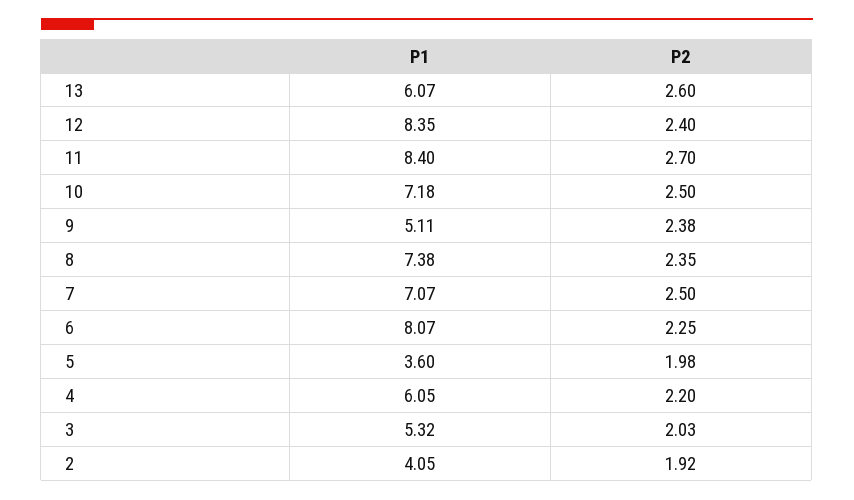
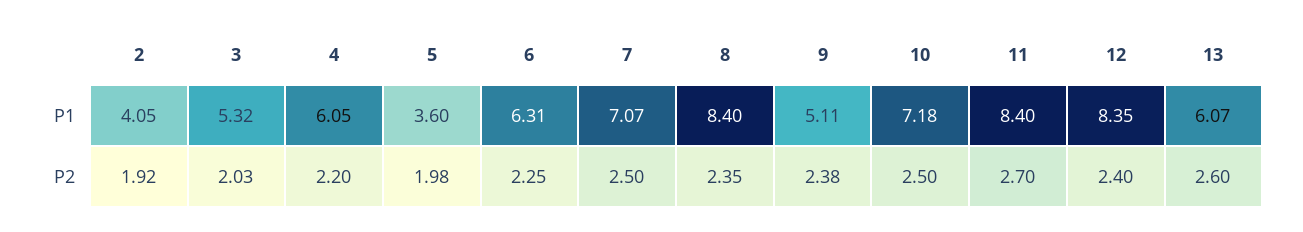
P1, 8: 7.38 -> 8.4
P1, 6: 8.07 -> 6.31

